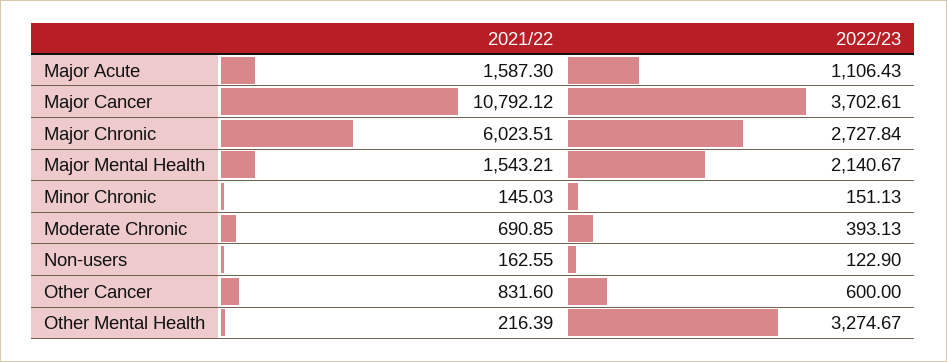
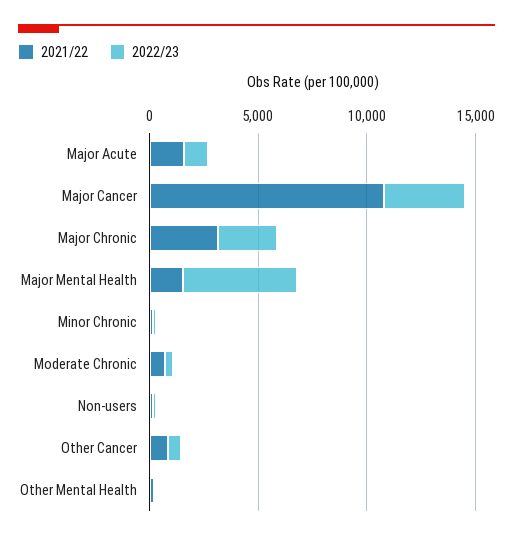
2021/22, Major Chronic: 6023.51 -> 3000
2022/23, Major Mental Health: 2140.67 -> 5000
2022/23, Other Mental Health: 3274.67 -> 0

